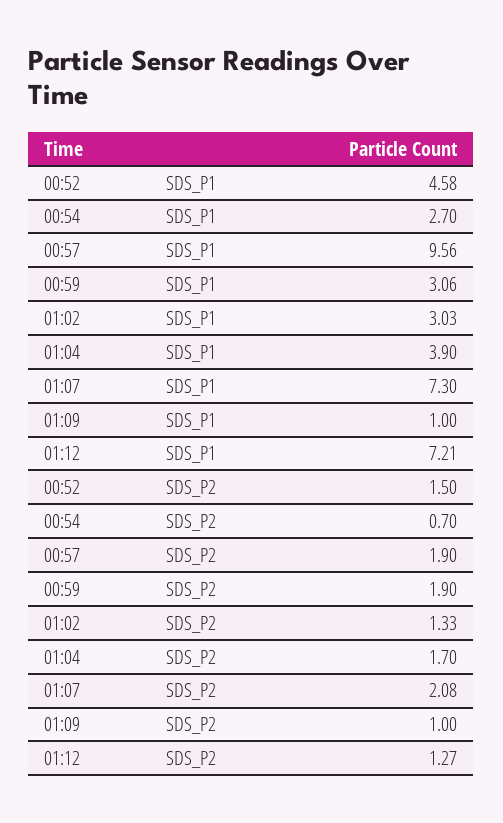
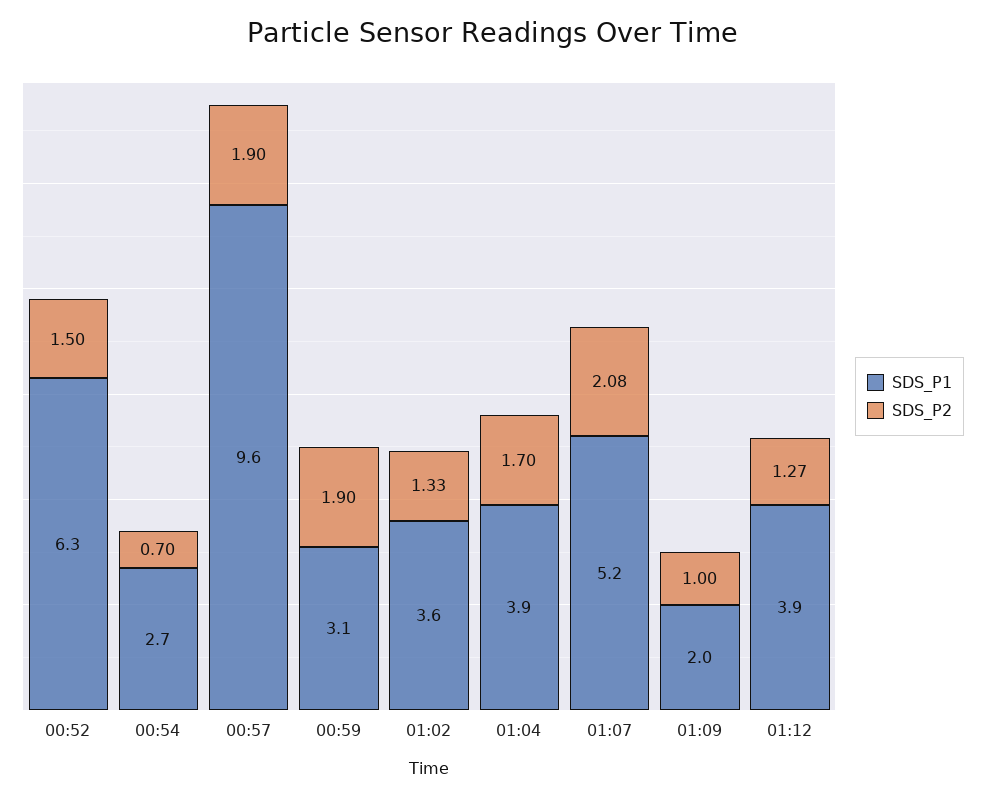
SDS_P1, 00:52: 4.58 -> 6.3
SDS_P1, 01:02: 3.03 -> 3.6
SDS_P1, 01:07: 7.3 -> 5.2
SDS_P1, 01:09: 1 -> 2
SDS_P1, 01:12: 7.21 -> 3.9

